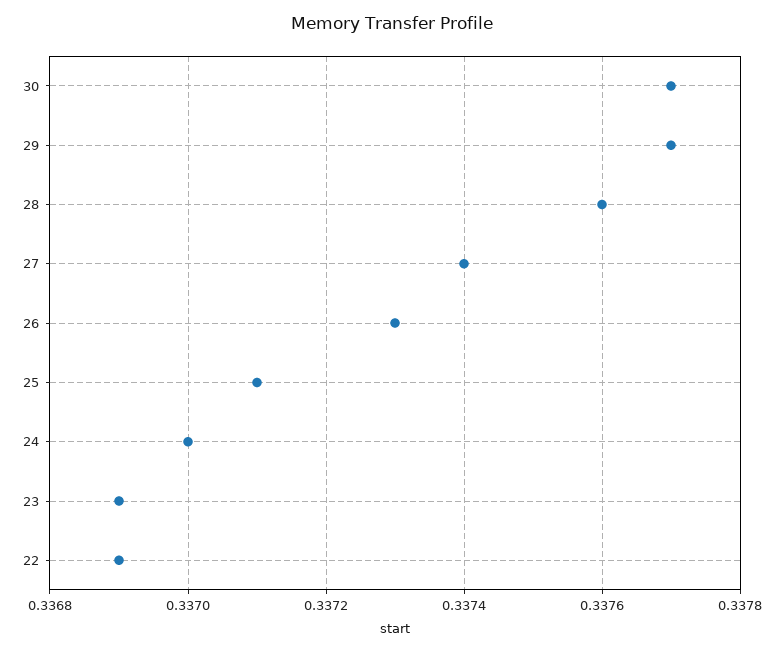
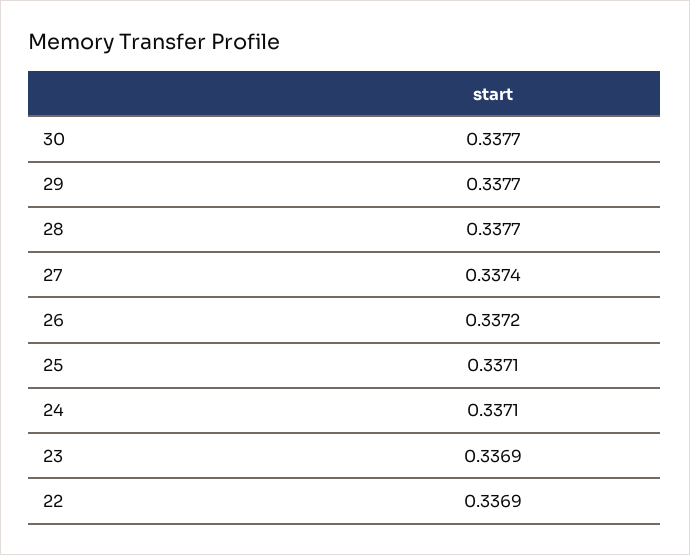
28: 0.3376 -> 0.3377
26: 0.3373 -> 0.3372
24: 0.337 -> 0.3371

